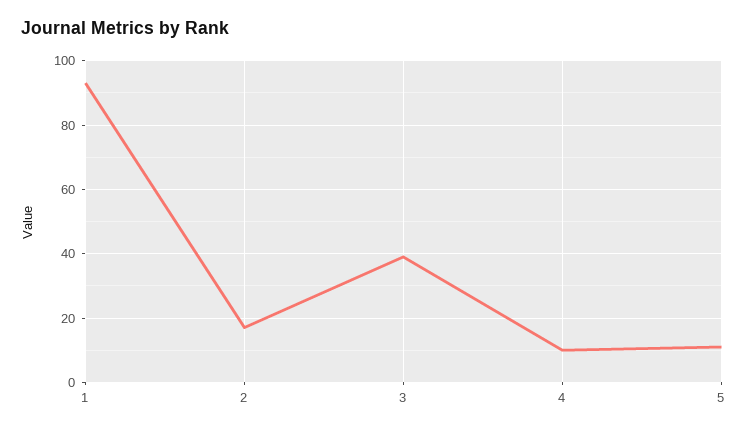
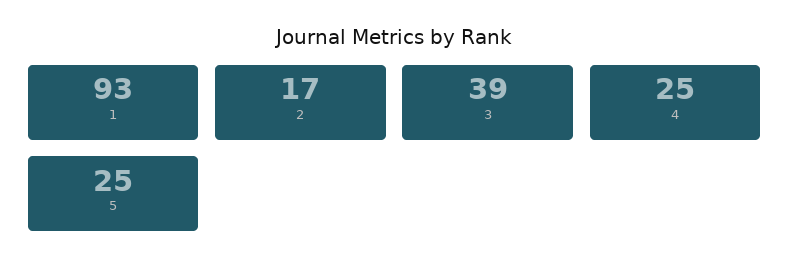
4: 10 -> 25
5: 10 -> 25

